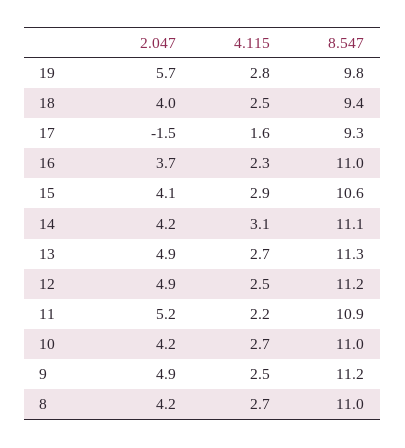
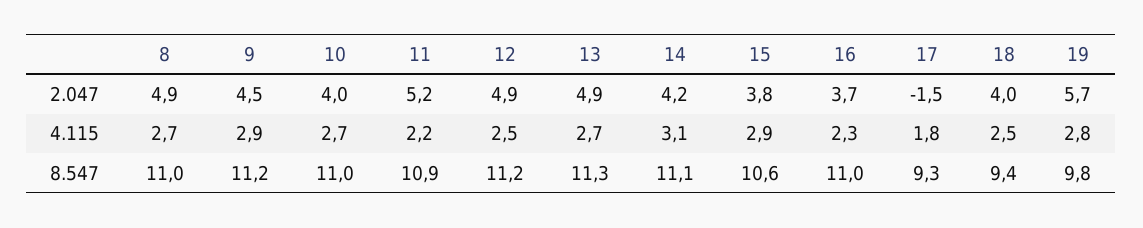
4.115, 17: 1.6 -> 1.8
2.047, 15: 4.1 -> 3.8
2.047, 10: 4.2 -> 4
2.047, 9: 4.9 -> 4.5
4.115, 9: 2.5 -> 2.9
2.047, 8: 4.2 -> 4.9

